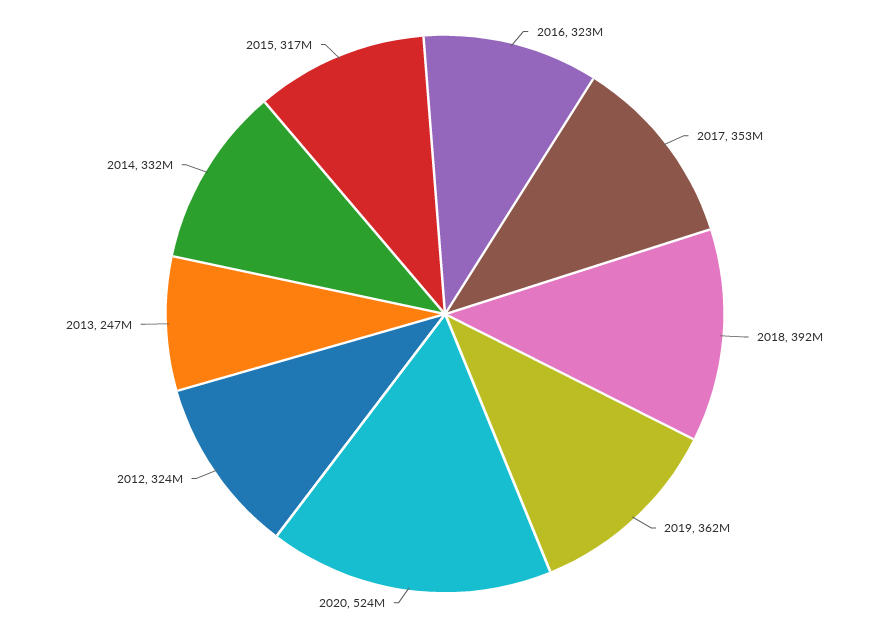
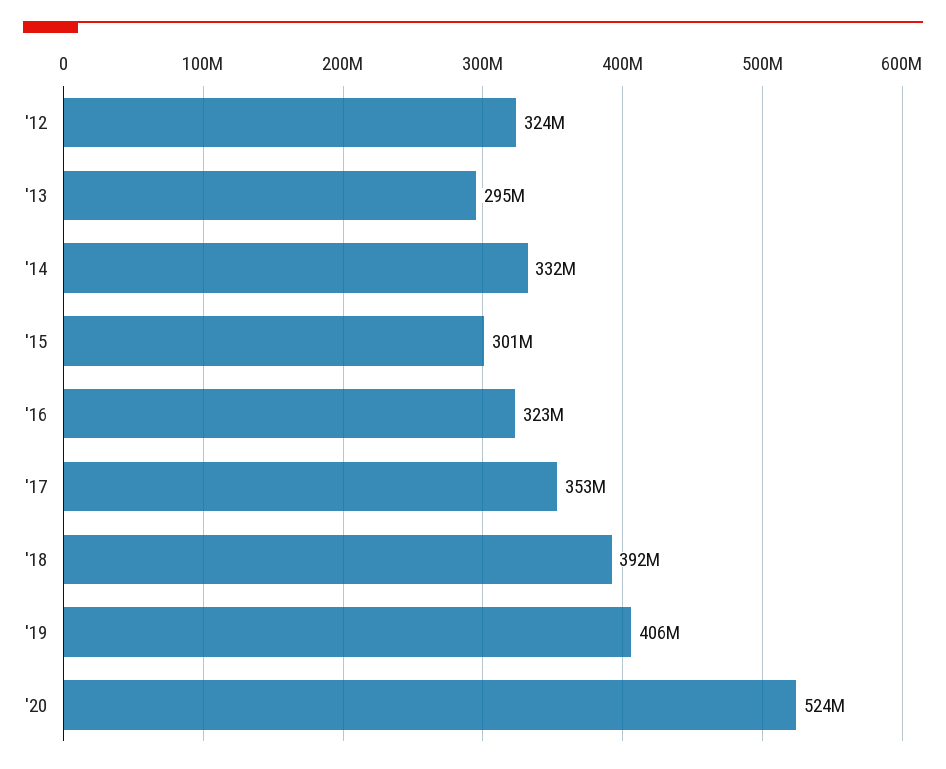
2019: 362000000 -> 406000000
2013: 247000000 -> 295000000
2015: 317000000 -> 301000000

